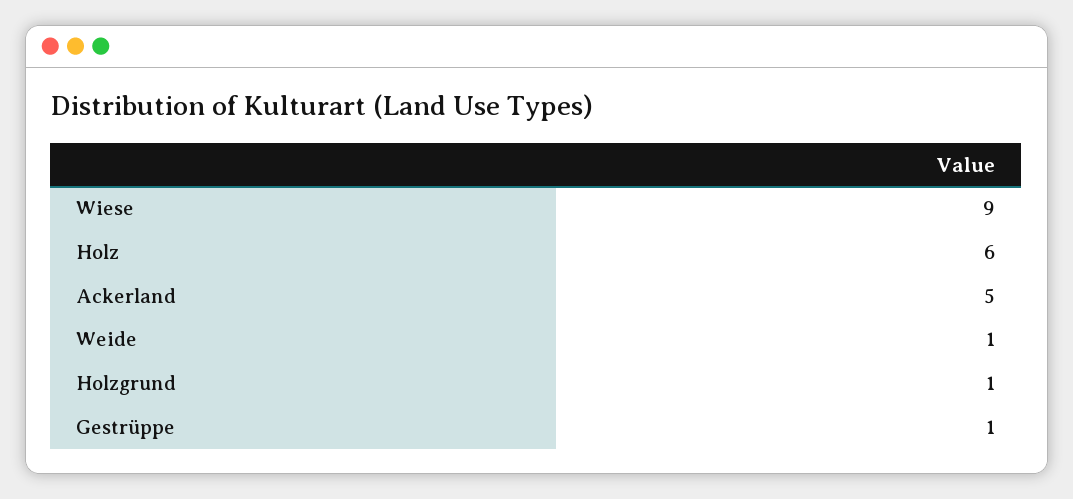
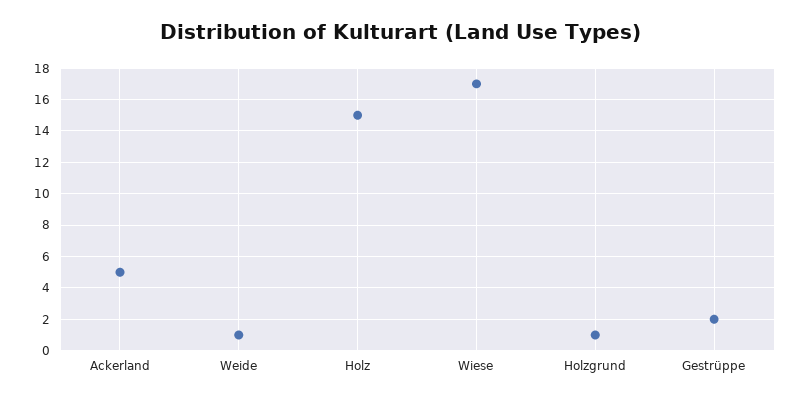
Wiese: 9 -> 17
Holz: 6 -> 15
Gestrüppe: 1 -> 2

